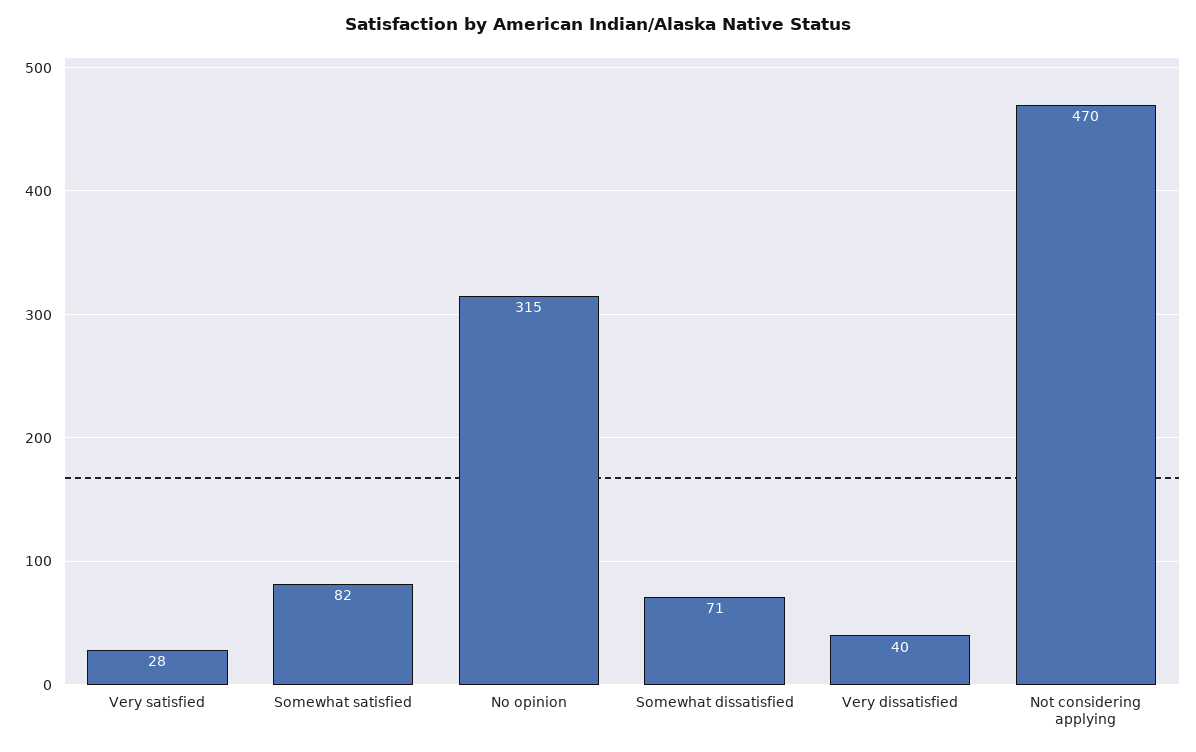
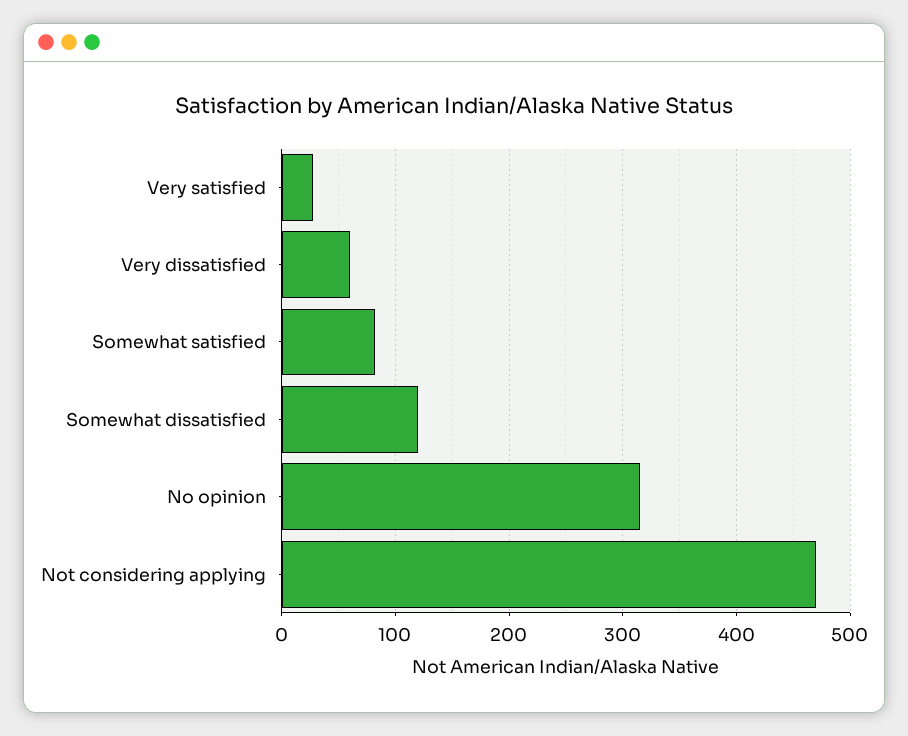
Somewhat dissatisfied: 71 -> 120
Very dissatisfied: 40 -> 60

